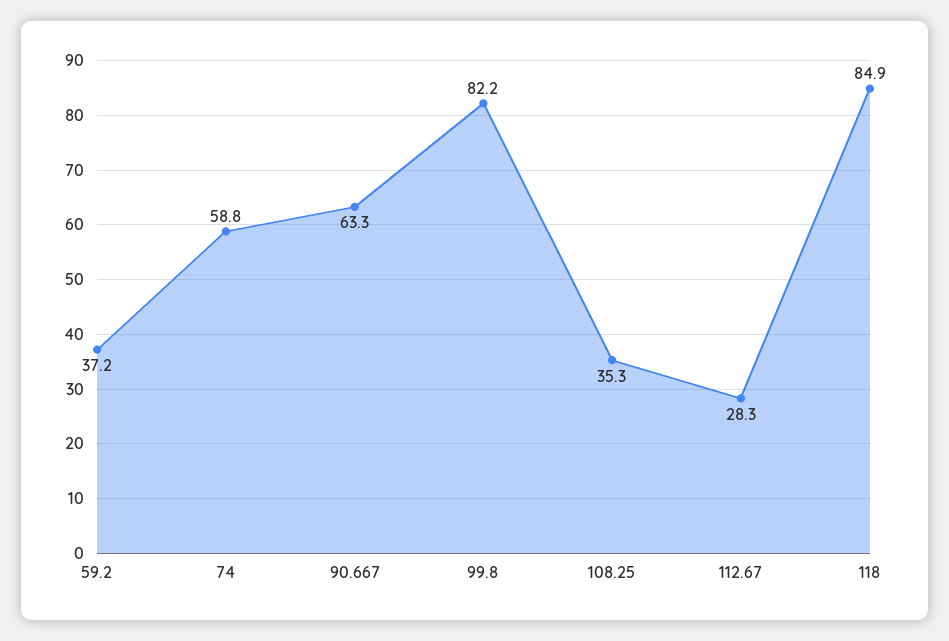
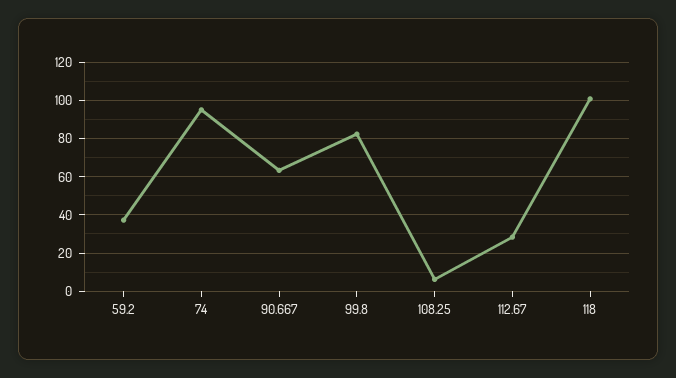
74: 58.8 -> 95
108.25: 35.3 -> 5
118: 84.9 -> 100

